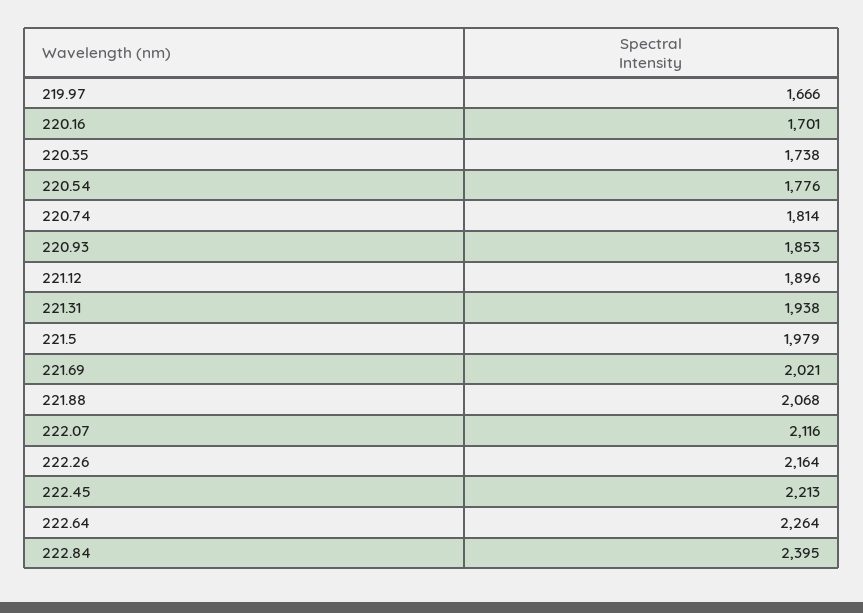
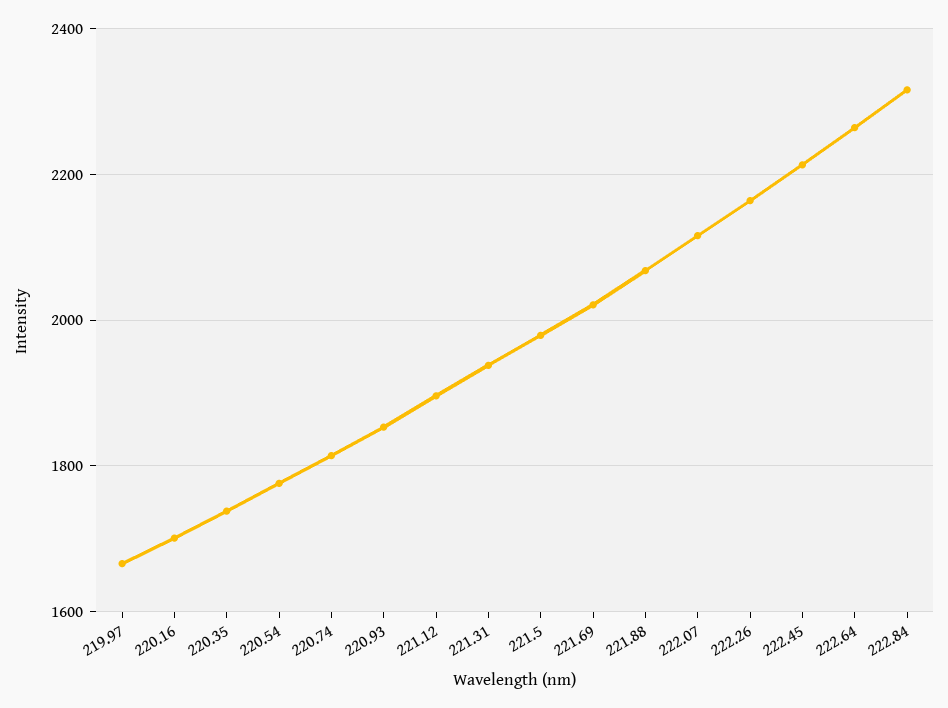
222.84: 2395 -> 2320

